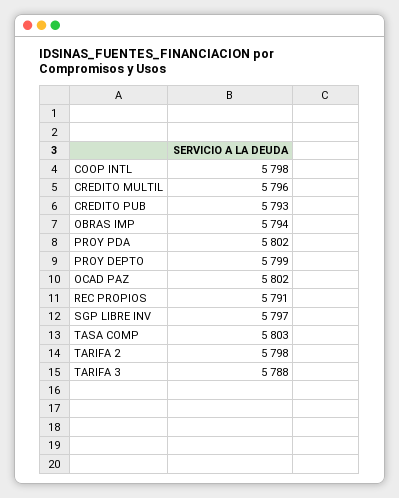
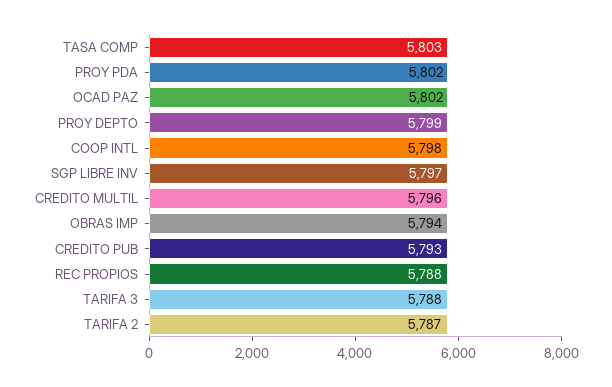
REC PROPIOS: 5791 -> 5788
TARIFA 2: 5798 -> 5787

